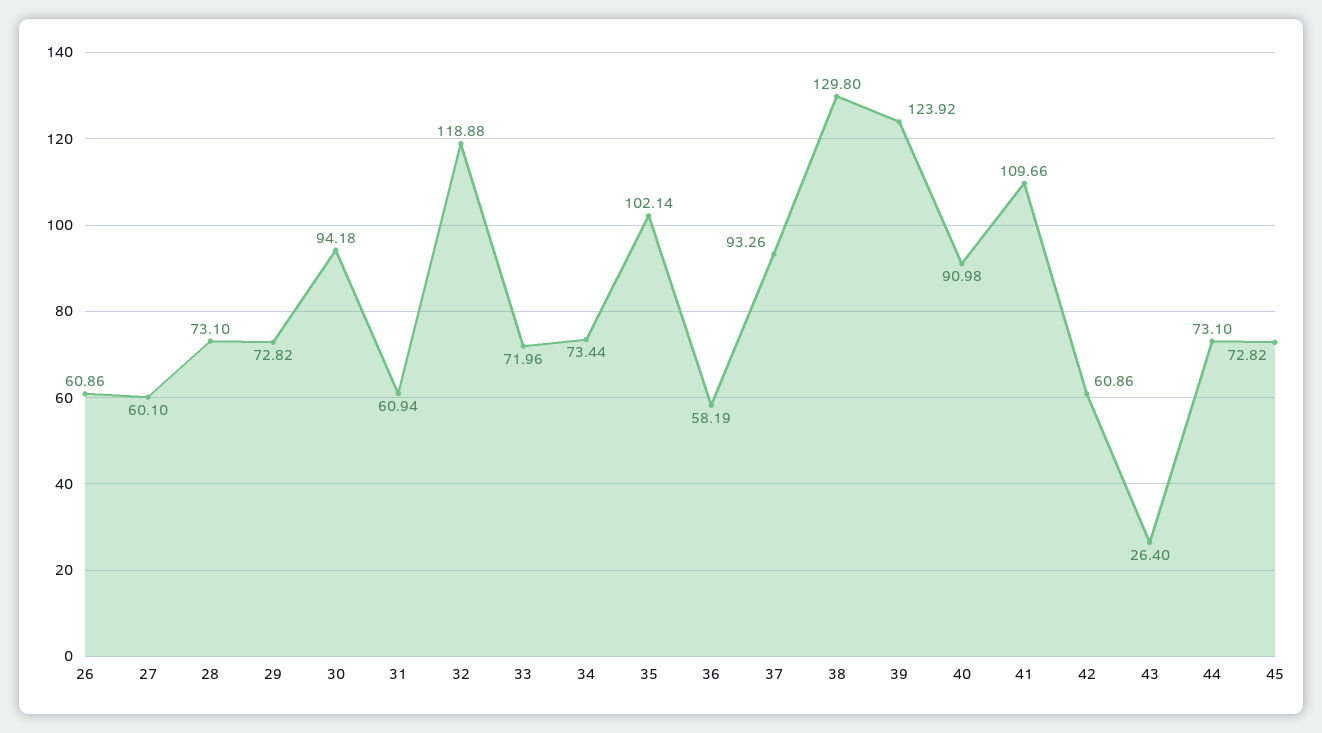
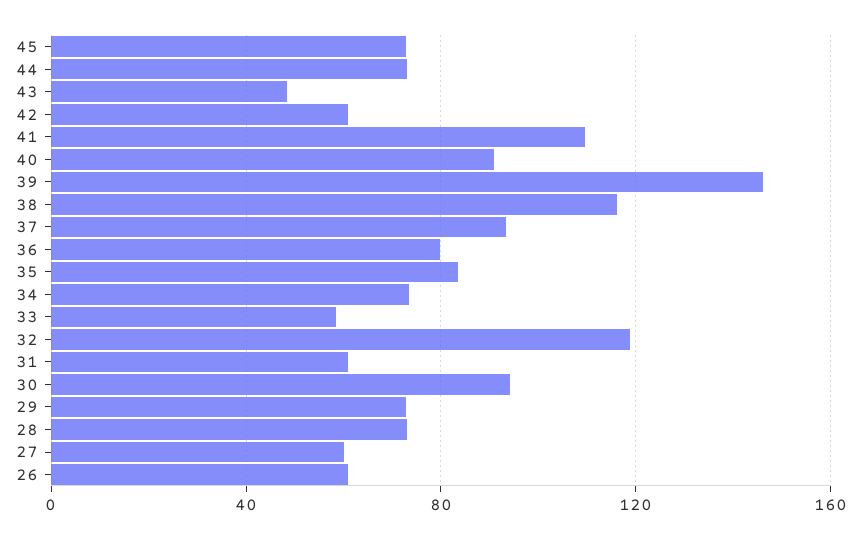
33: 71.96 -> 60
35: 102.14 -> 85
36: 58.19 -> 80
38: 129.8 -> 115
39: 123.92 -> 145
43: 26.4 -> 50

